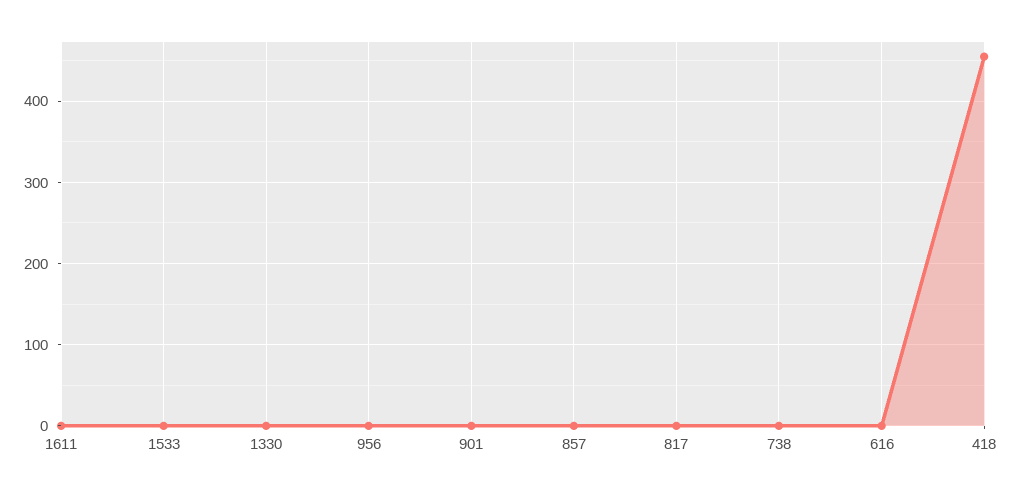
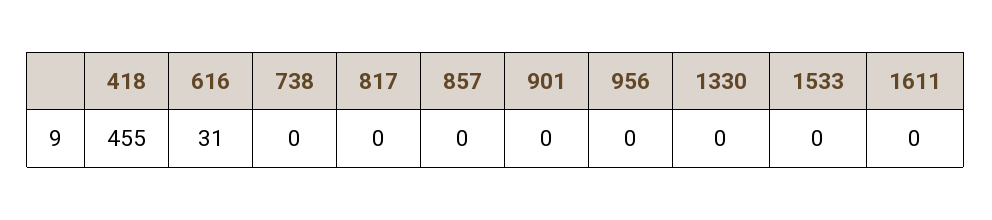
616: 0 -> 31

